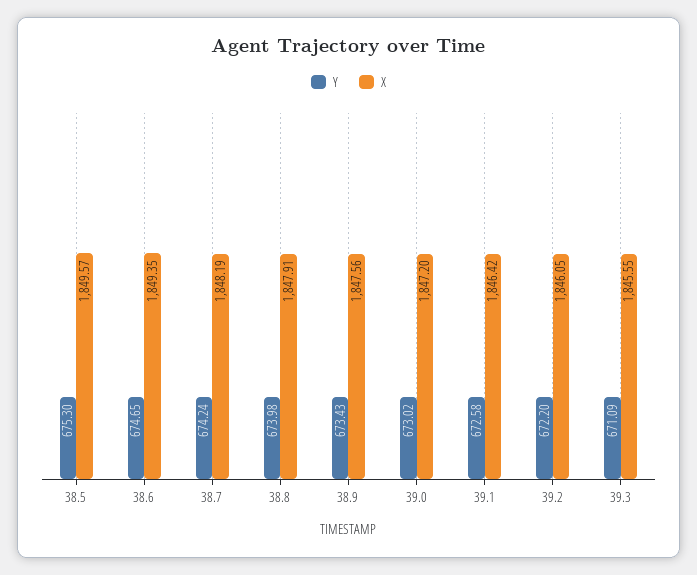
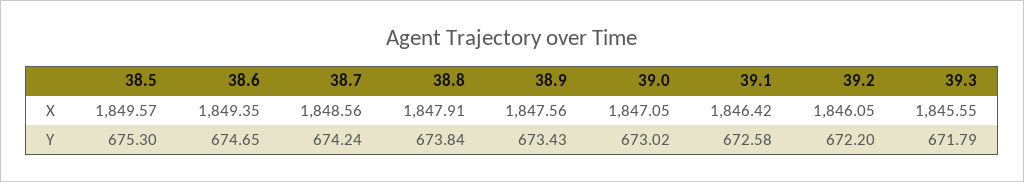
X, 38.7: 1848.19 -> 1848.56
Y, 38.8: 673.98 -> 673.84
X, 39.0: 1847.2 -> 1847.05
Y, 39.3: 671.09 -> 671.79

